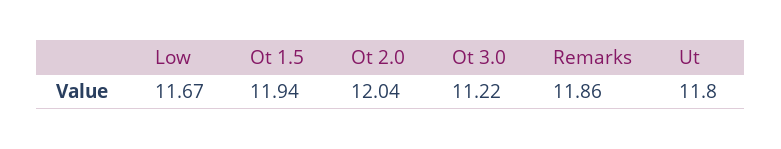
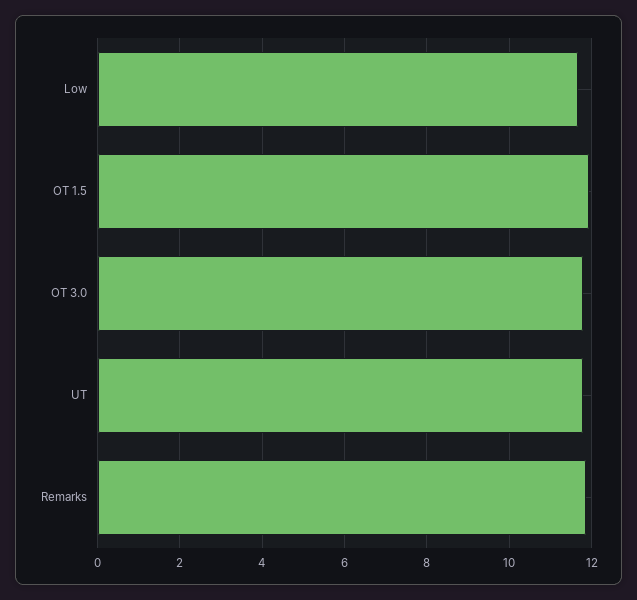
Ot 2.0: 12.04 -> none
Ot 3.0: 11.22 -> 11.8

